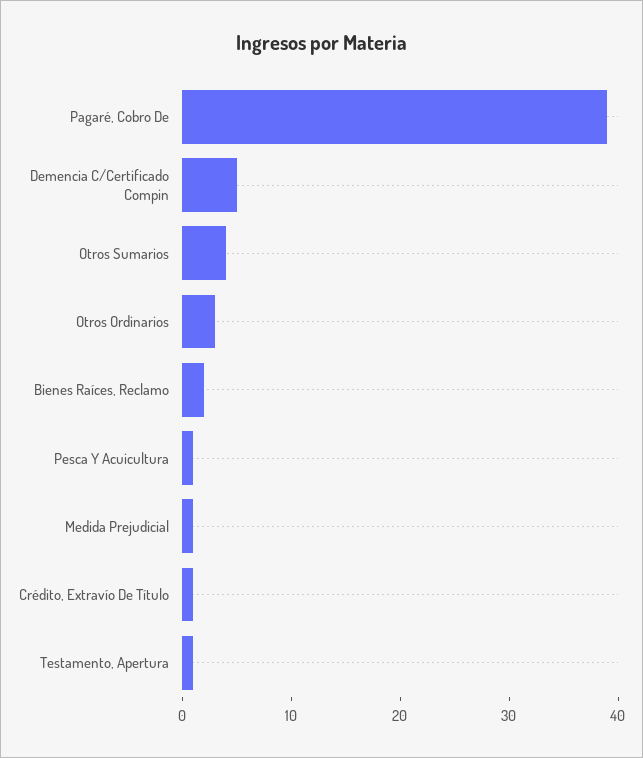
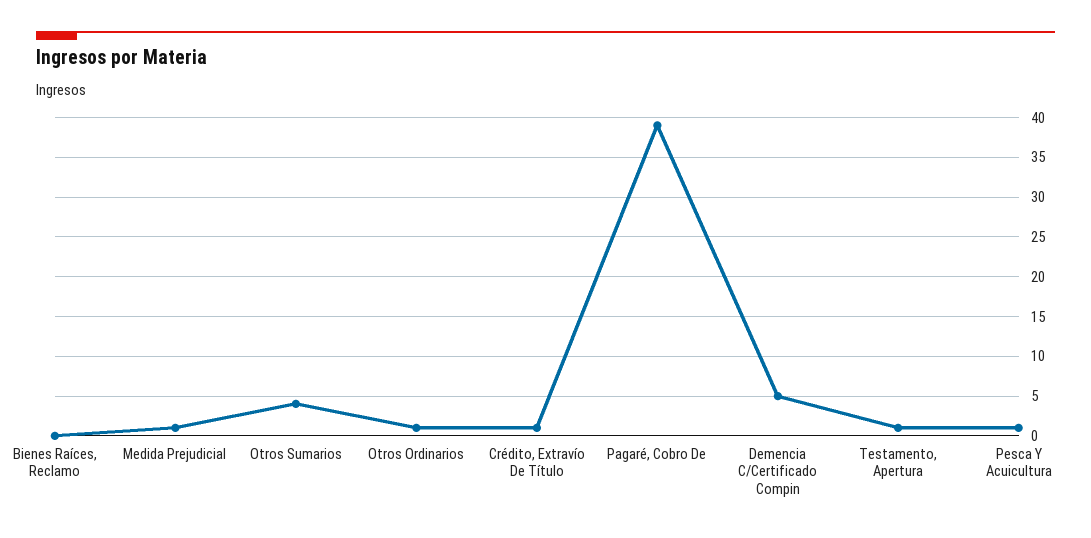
Otros Ordinarios: 3 -> 1
Bienes Raíces, Reclamo: 2 -> 0

